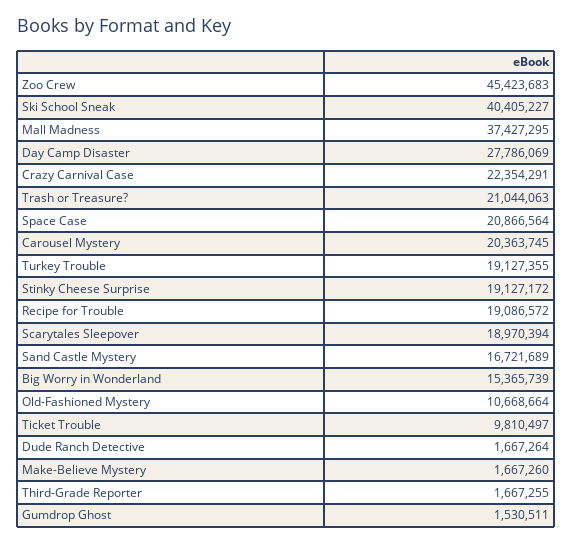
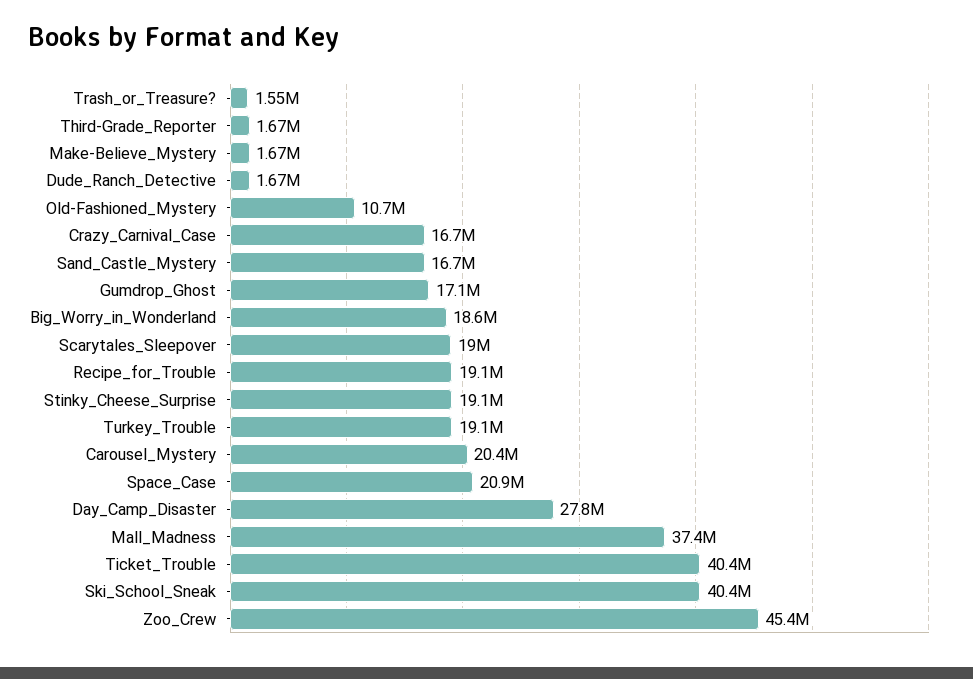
Crazy Carnival Case: 22354291 -> 16700000
Trash or Treasure?: 21044063 -> 1550000
Big Worry in Wonderland: 15365739 -> 18600000
Ticket Trouble: 9810497 -> 40400000
Gumdrop Ghost: 1530511 -> 17100000

